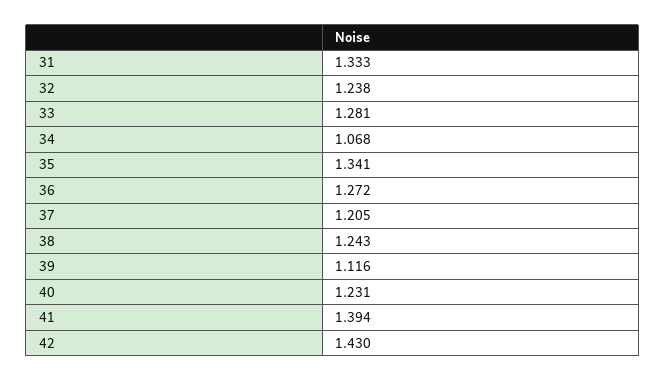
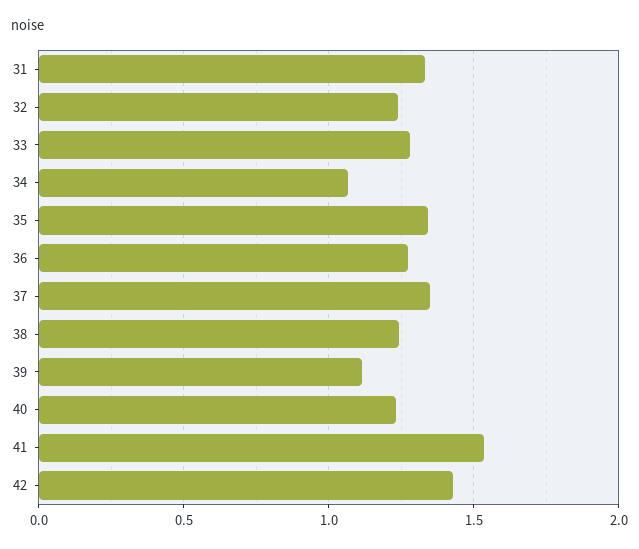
37: 1.205 -> 1.35
41: 1.394 -> 1.55

